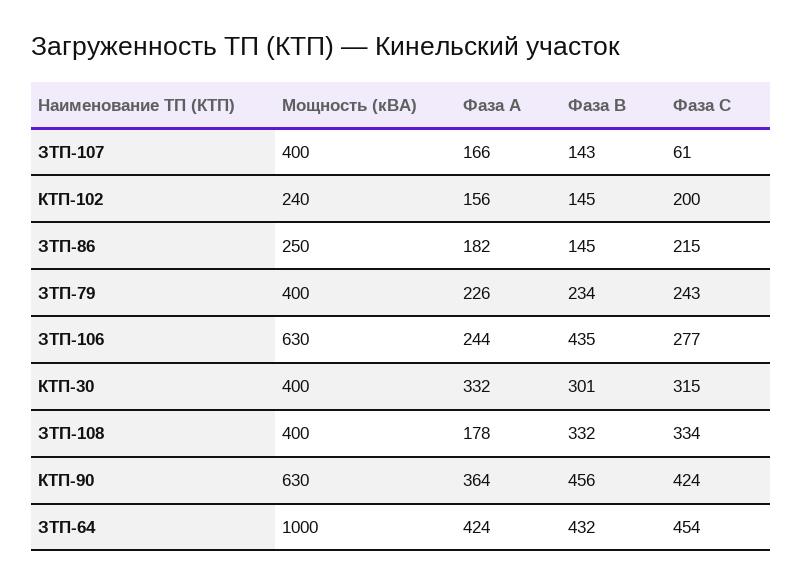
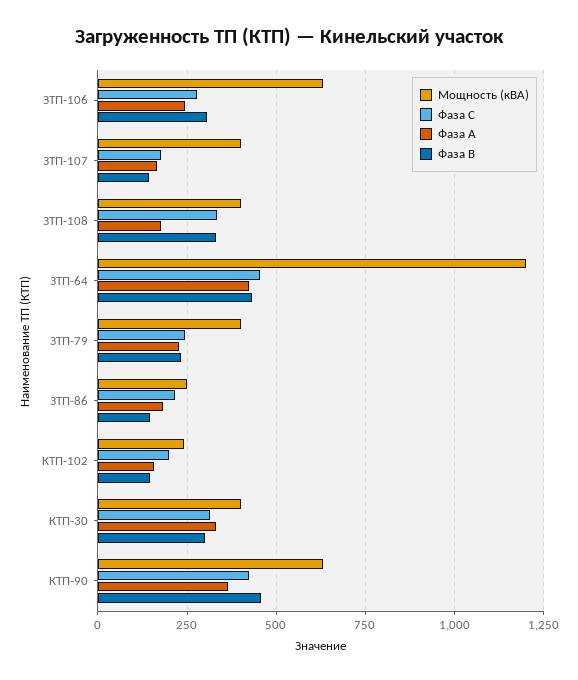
Фаза С, ЗТП-107: 61 -> 175
Фаза В, ЗТП-106: 435 -> 300
Мощность (кВА), ЗТП-64: 1000 -> 1200

